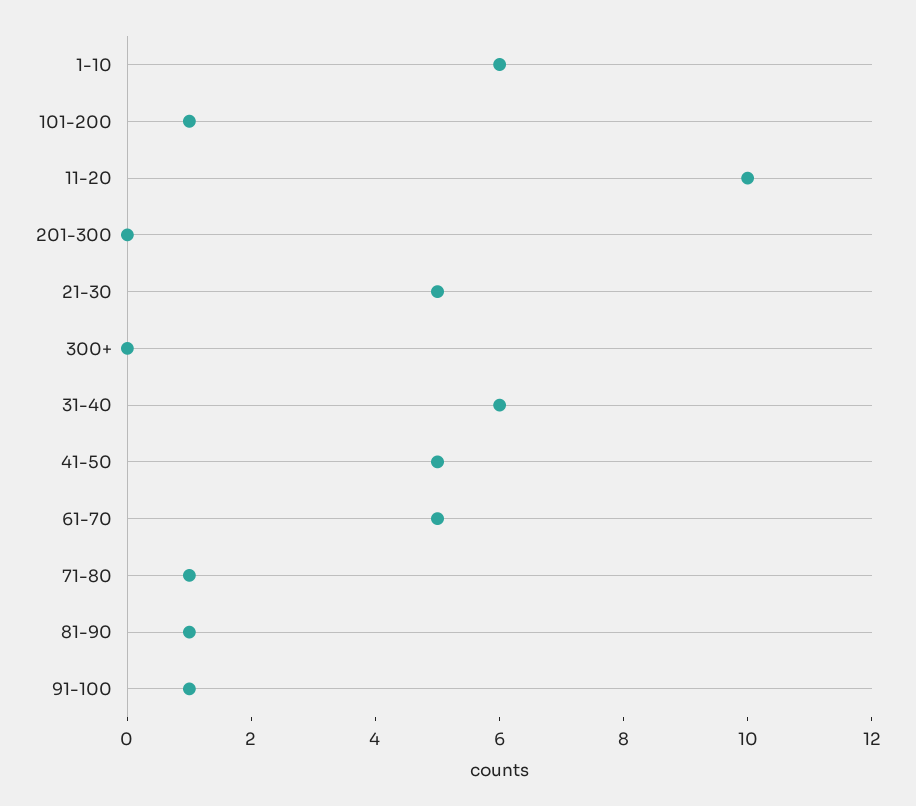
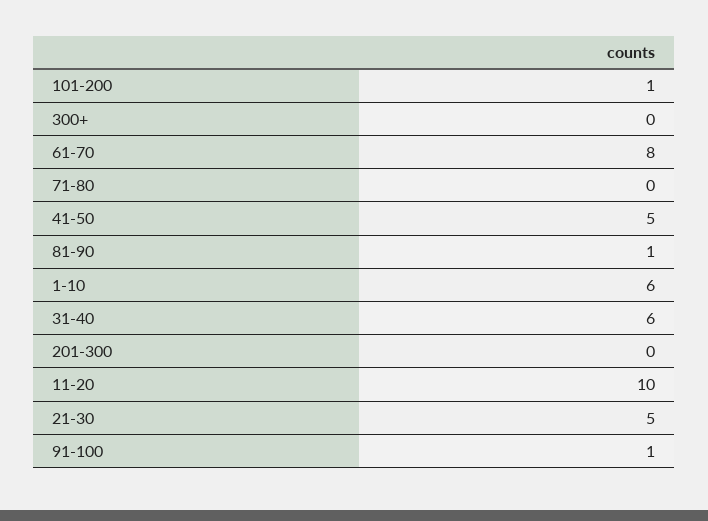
61-70: 5 -> 8
71-80: 1 -> 0

